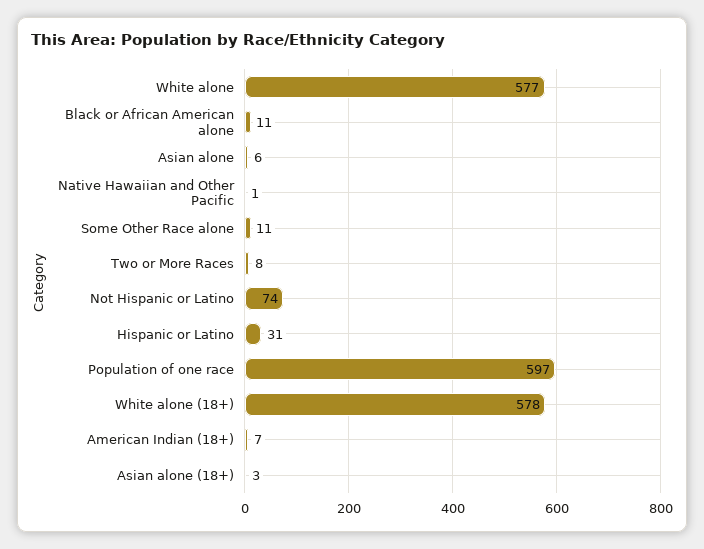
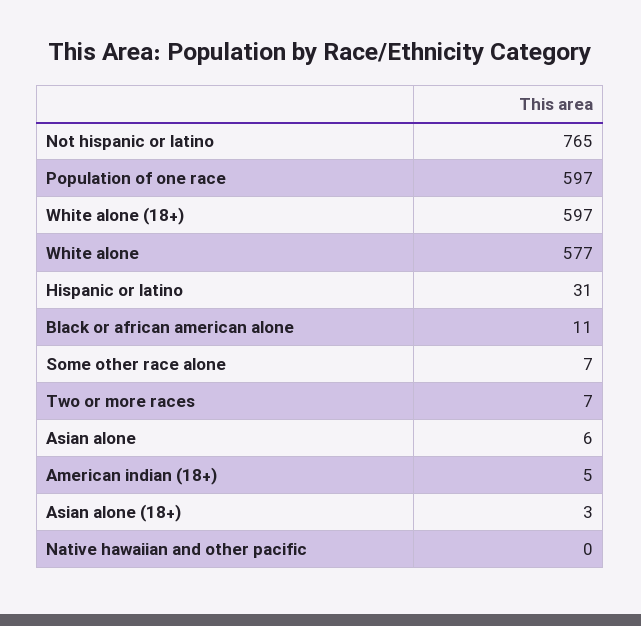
Native Hawaiian and Other Pacific: 1 -> 0
Some Other Race alone: 11 -> 7
Two or More Races: 8 -> 7
Not Hispanic or Latino: 74 -> 765
White alone (18+): 578 -> 597
American Indian (18+): 7 -> 5

